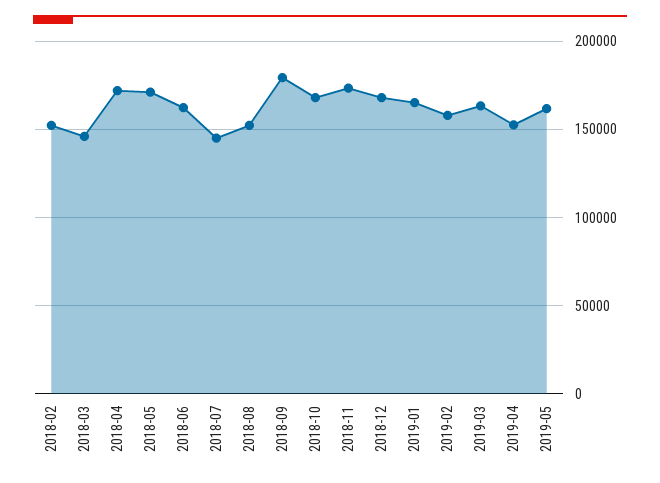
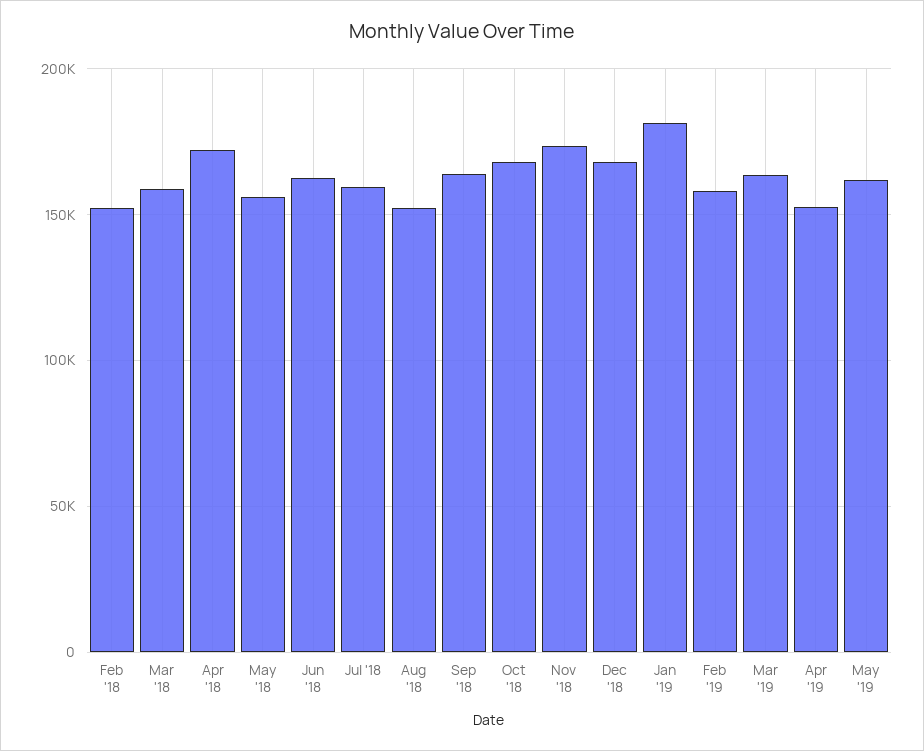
2018-03: 145000 -> 160000
2018-05: 170000 -> 155000
2018-07: 145000 -> 160000
2018-09: 180000 -> 165000
2019-01: 165000 -> 180000

